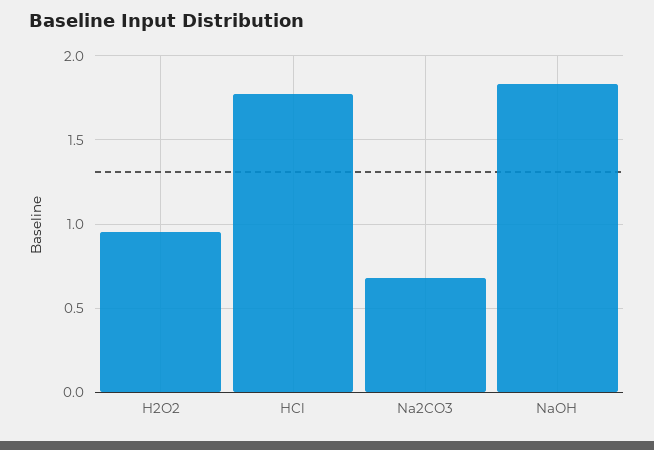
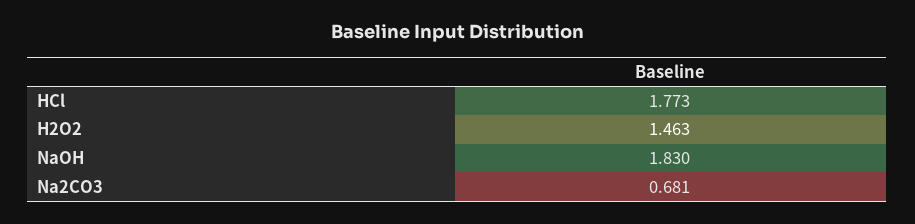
H2O2: 0.95 -> 1.463

